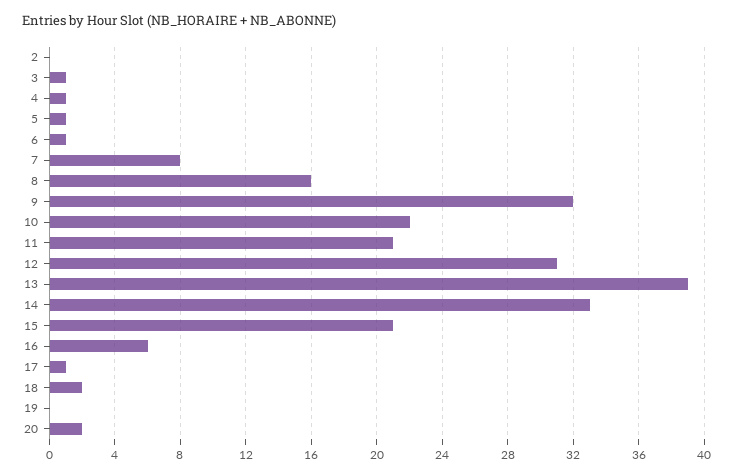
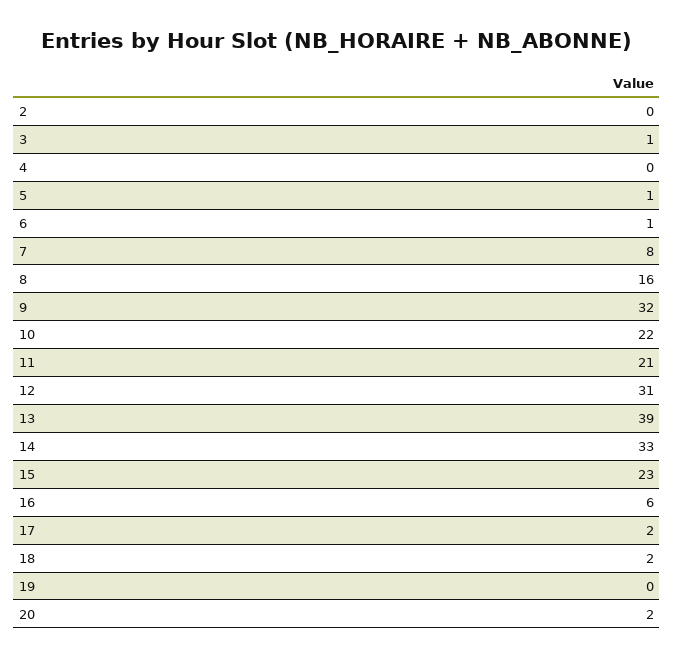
4: 1 -> 0
15: 21 -> 23
17: 1 -> 2

